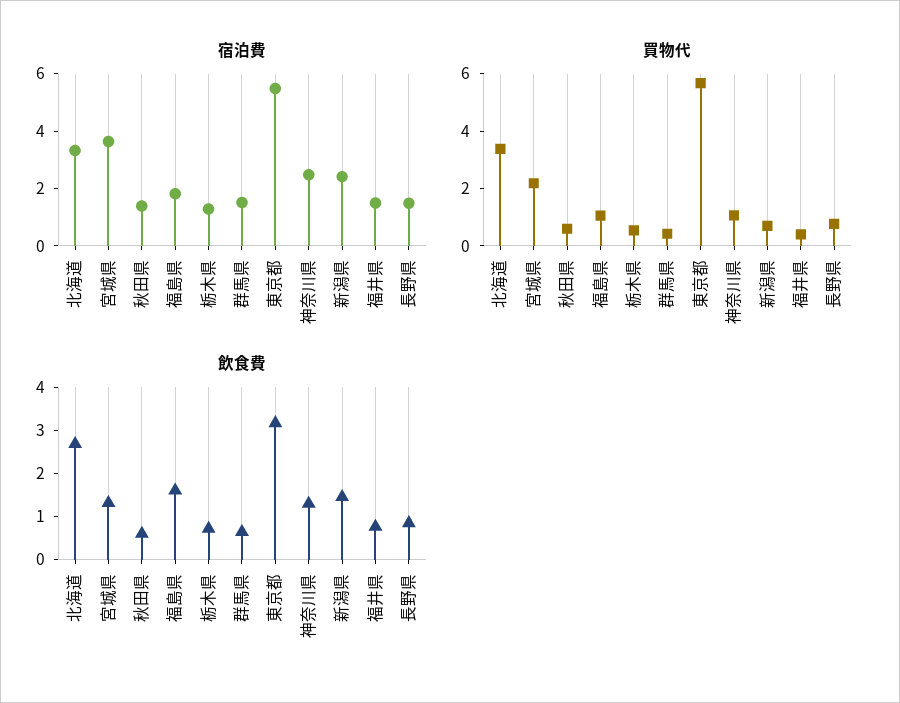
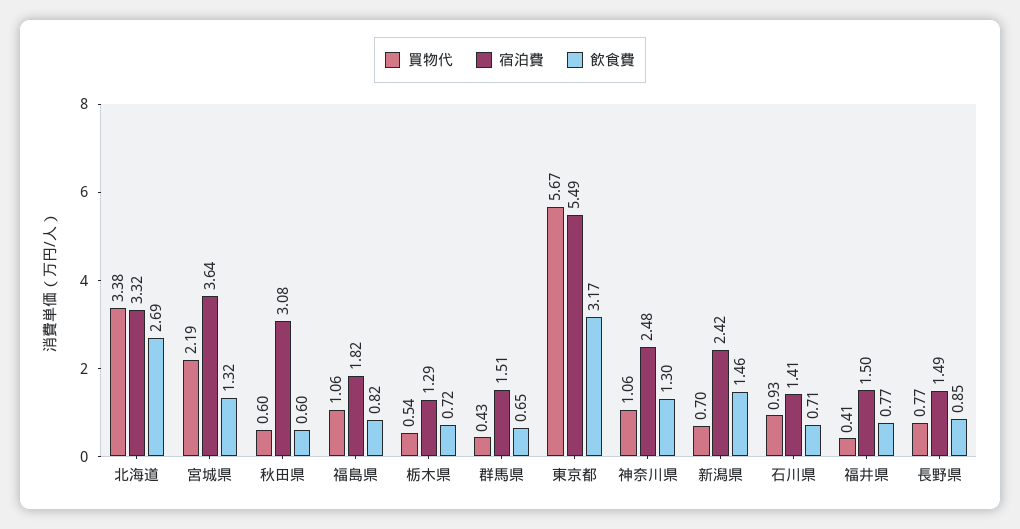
宿泊費, 秋田県: 1.5 -> 3.08
飲食費, 福島県: 1.6 -> 0.82
買物代, 石川県: none -> 0.93
宿泊費, 石川県: none -> 1.41
飲食費, 石川県: none -> 0.71

